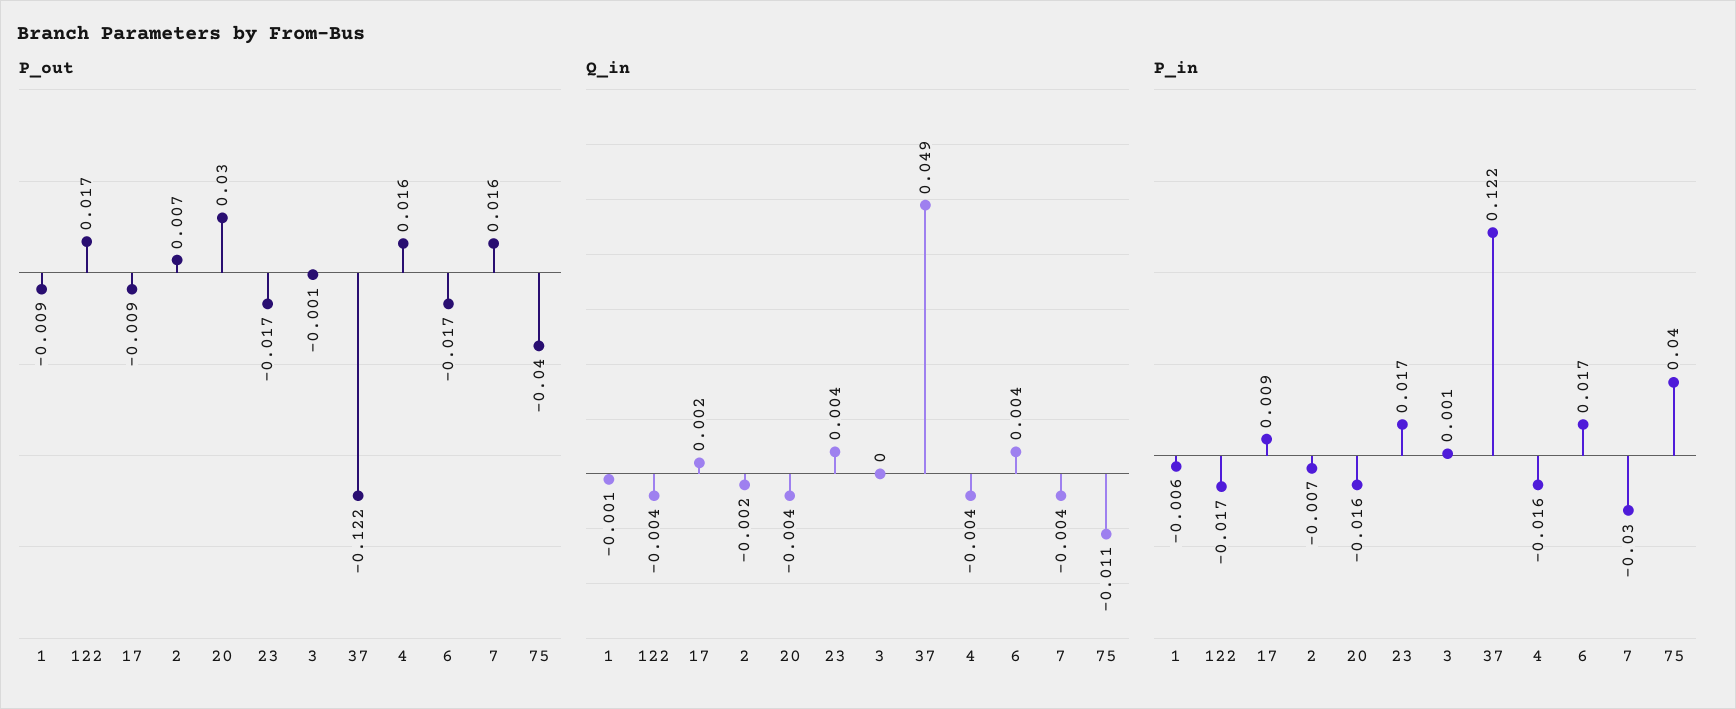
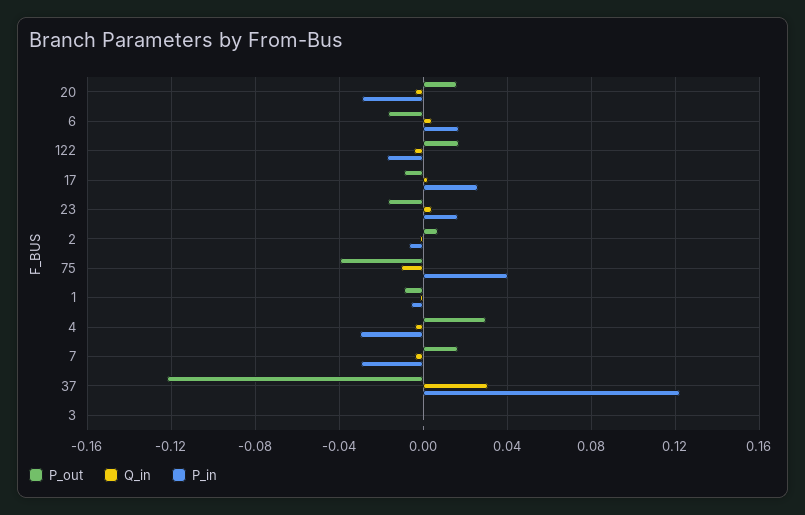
P_out, 20: 0.03 -> 0.015
P_out, 4: 0.016 -> 0.03
Q_in, 37: 0.049 -> 0.03
P_in, 17: 0.009 -> 0.025
P_in, 20: -0.016 -> -0.03
P_in, 4: -0.016 -> -0.03

